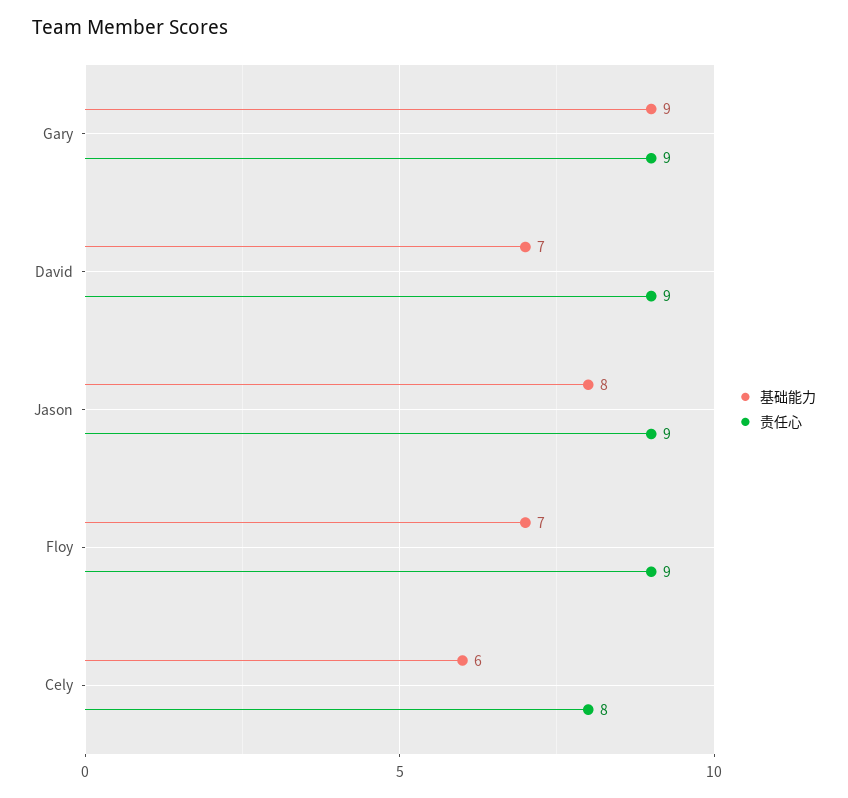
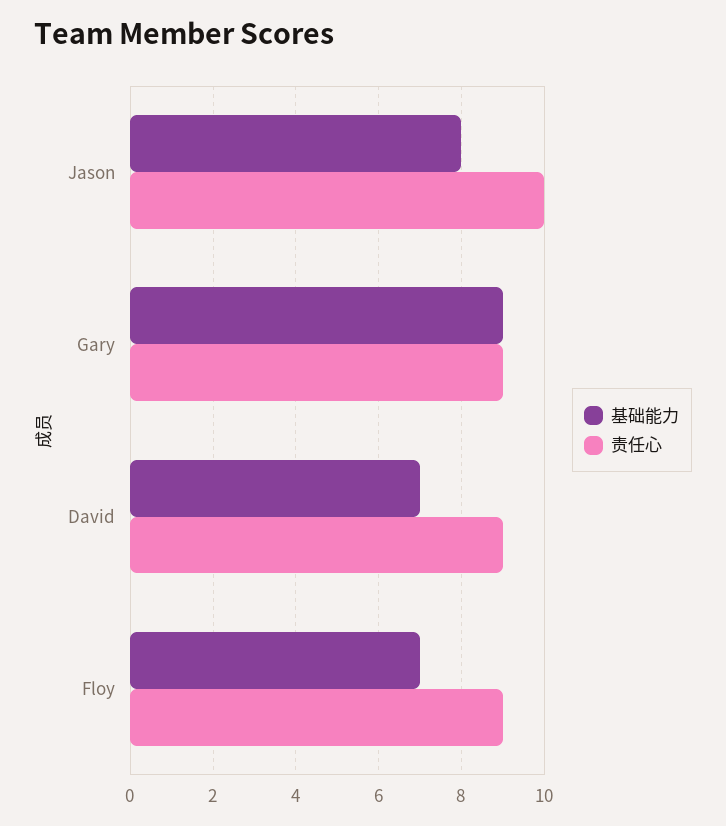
责任心, Jason: 9 -> 10
基础能力, Cely: 6 -> none
责任心, Cely: 8 -> none

